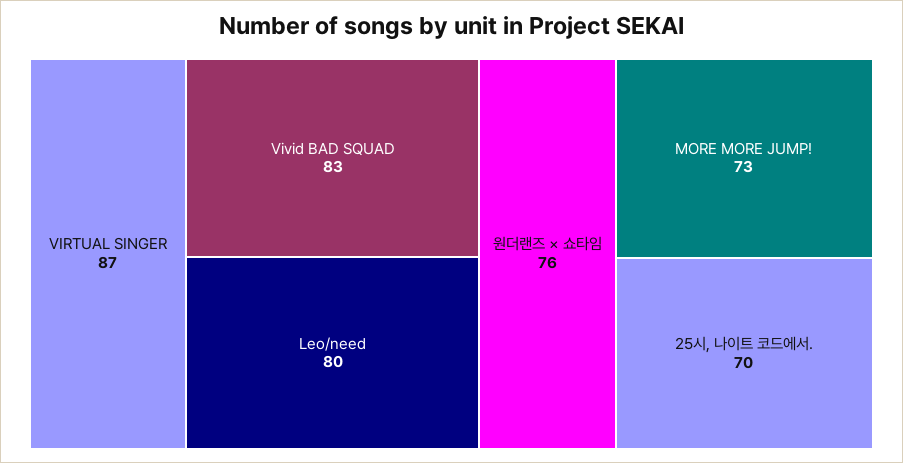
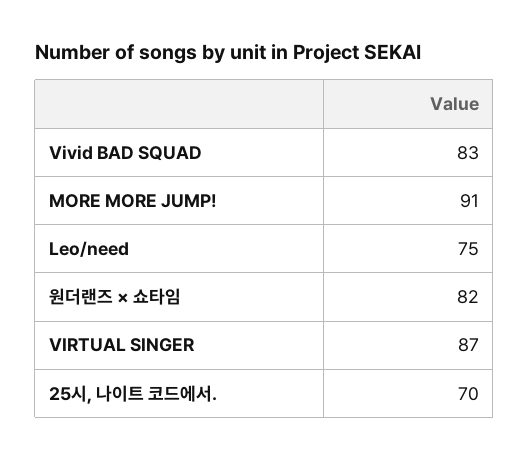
Leo/need: 80 -> 75
원더랜즈 × 쇼타임: 76 -> 82
MORE MORE JUMP!: 73 -> 91

